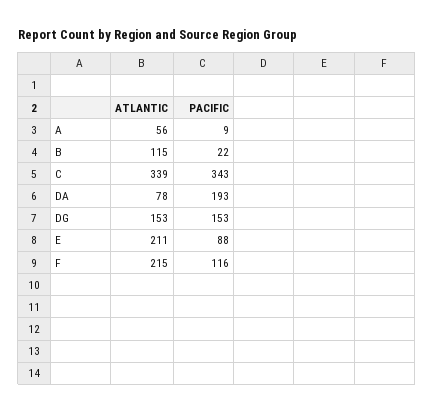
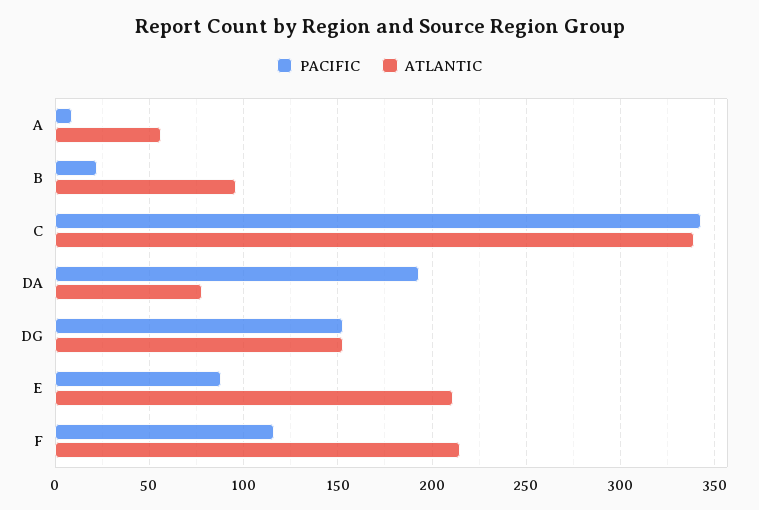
ATLANTIC, B: 115 -> 95

